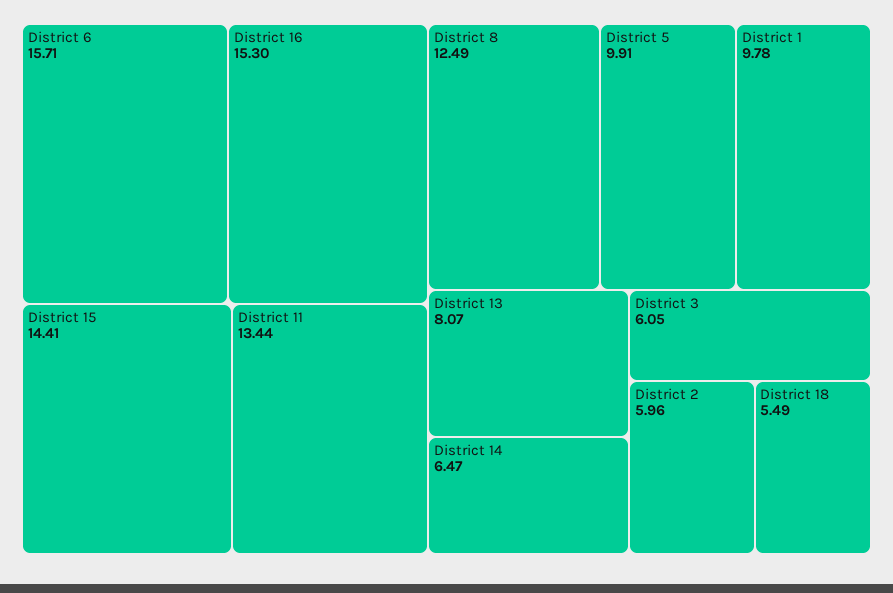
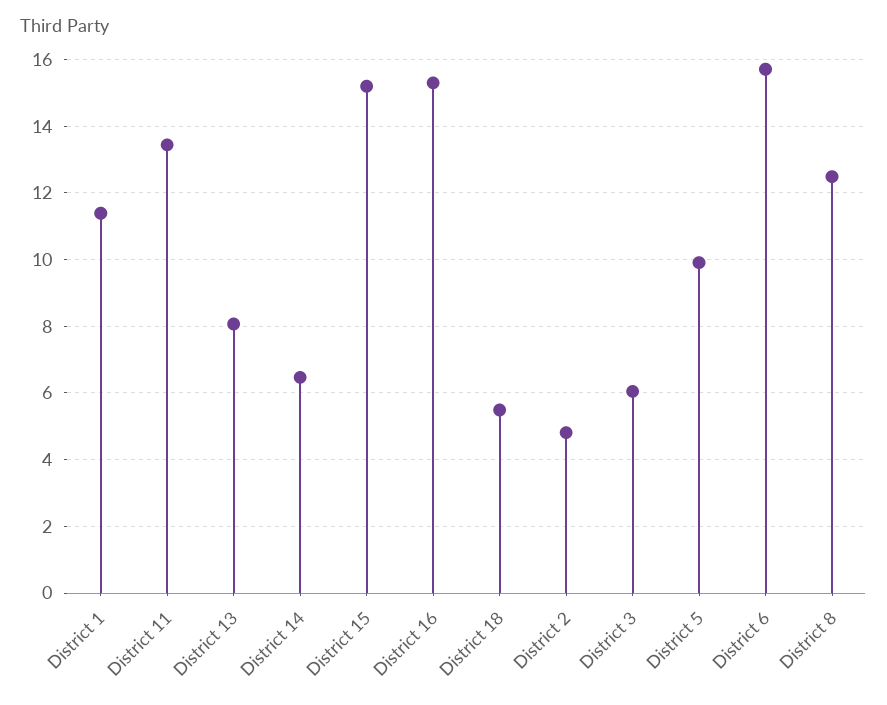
District 15: 14.41 -> 15.2
District 1: 9.78 -> 11.4
District 2: 5.96 -> 4.8

